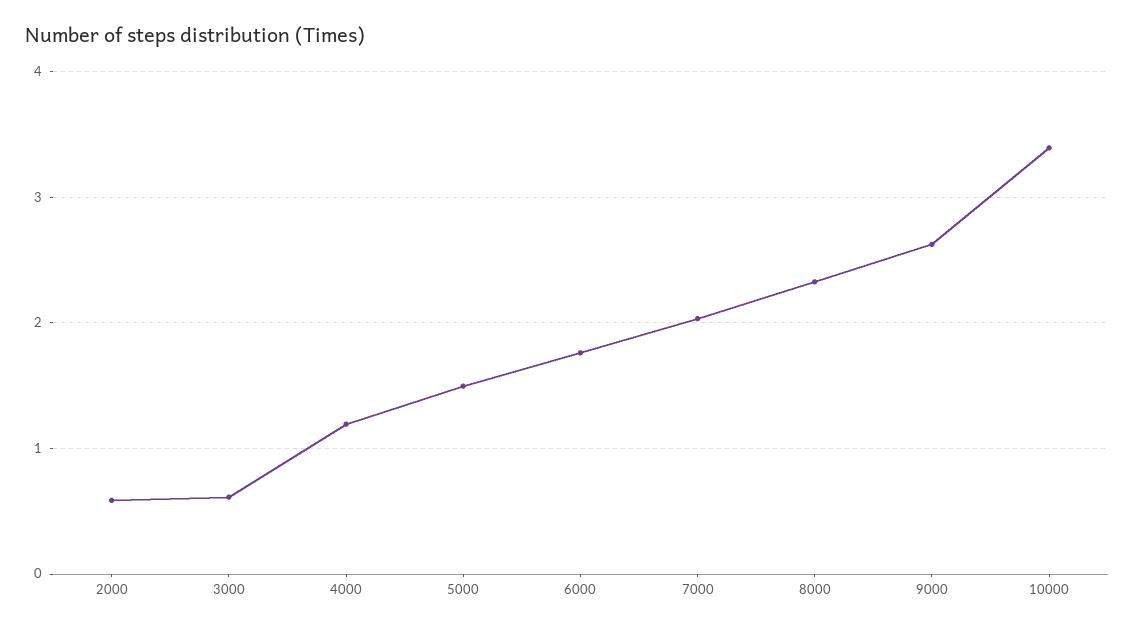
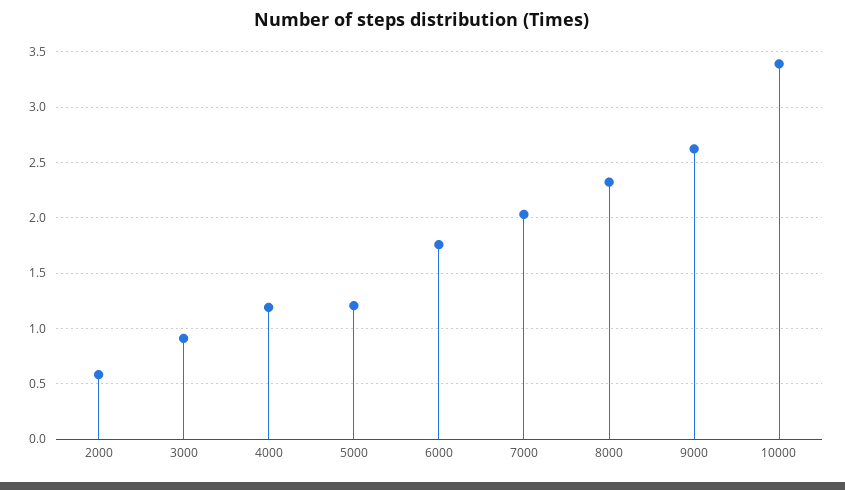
3000: 0.6 -> 0.9
5000: 1.5 -> 1.2

